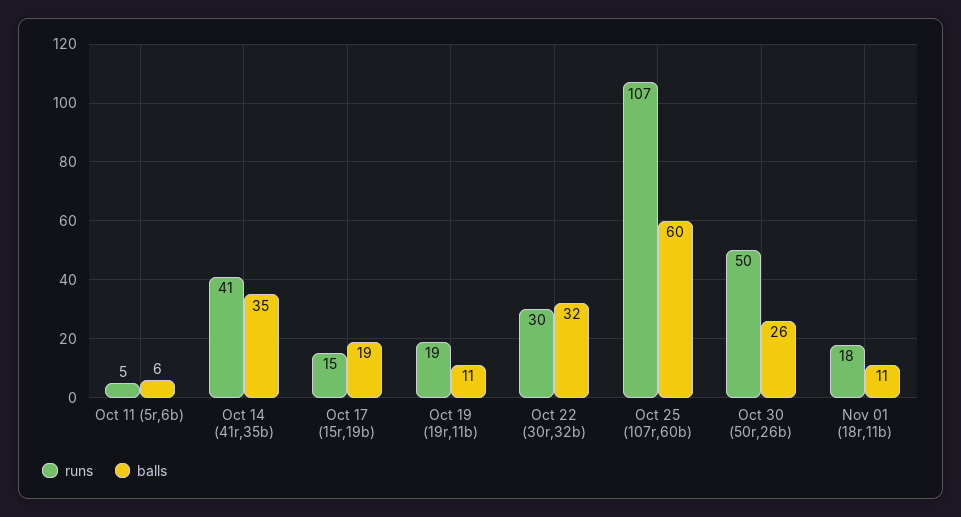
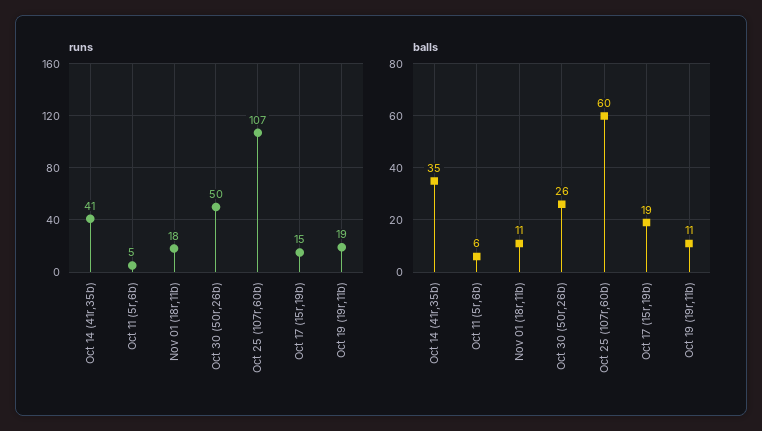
runs, Oct 22 (30r,32b): 30 -> none
balls, Oct 22 (30r,32b): 32 -> none

